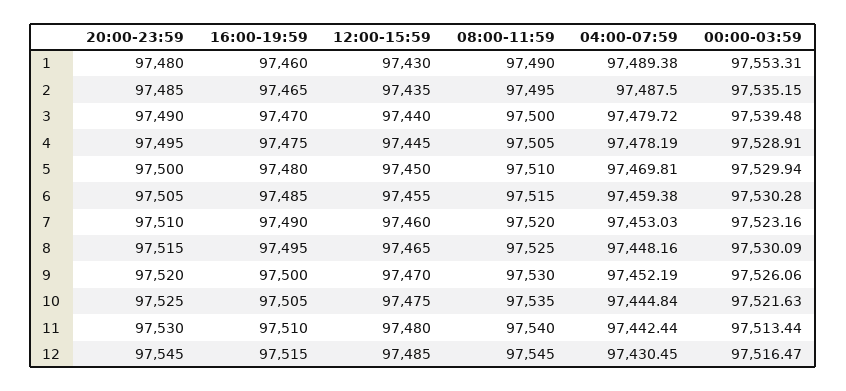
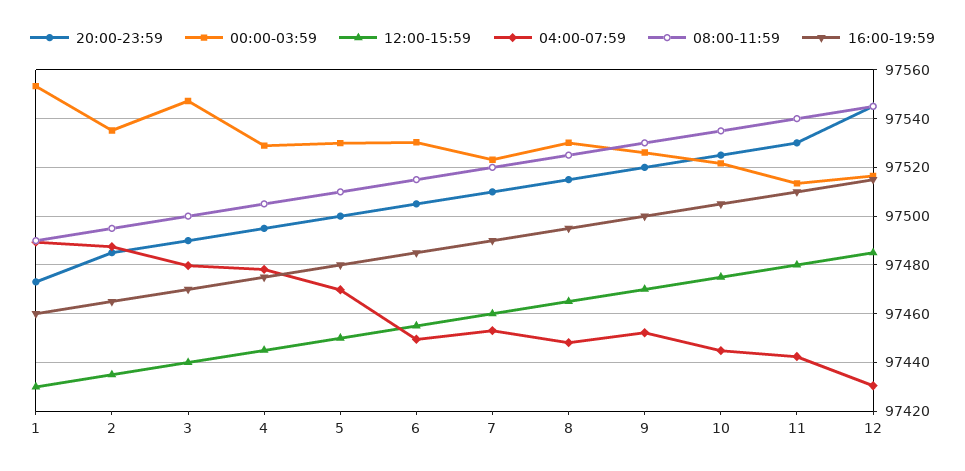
20:00-23:59, 1: 97480 -> 97472.5
00:00-03:59, 3: 97539.48 -> 97547.5
04:00-07:59, 6: 97459.38 -> 97450

